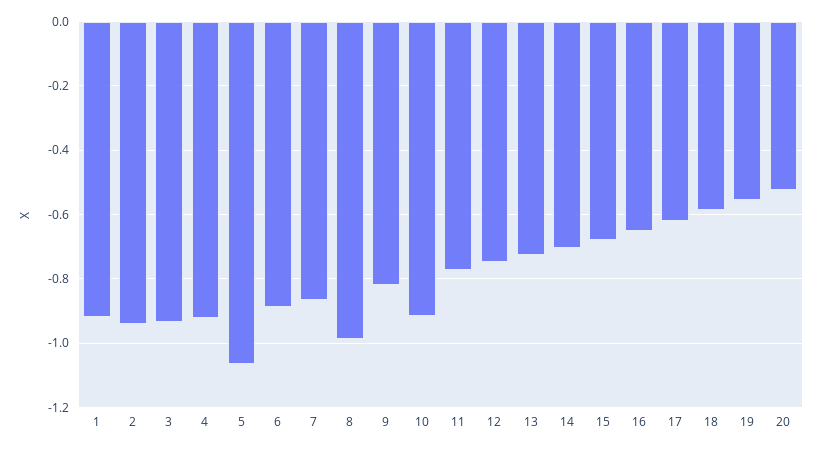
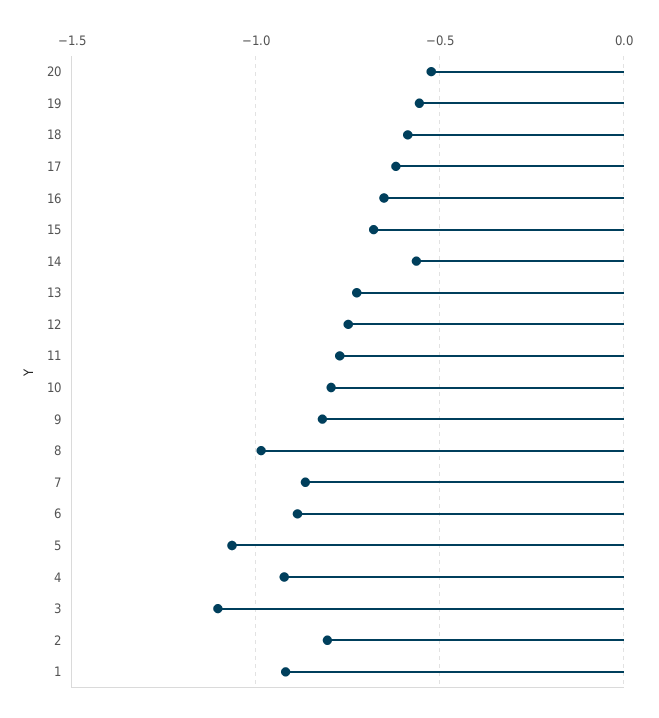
2: -0.94 -> -0.8
3: -0.94 -> -1.1
10: -0.92 -> -0.8
14: -0.7 -> -0.55

